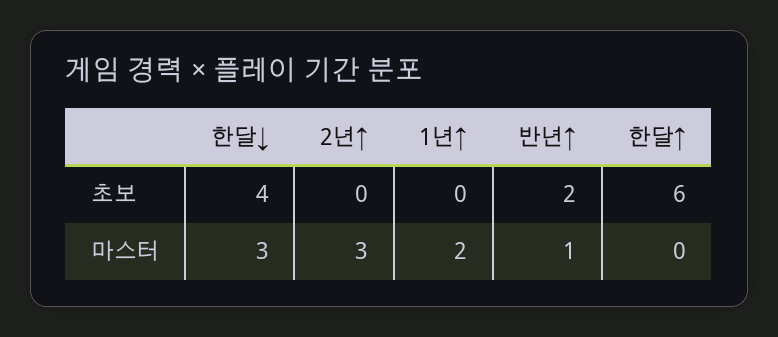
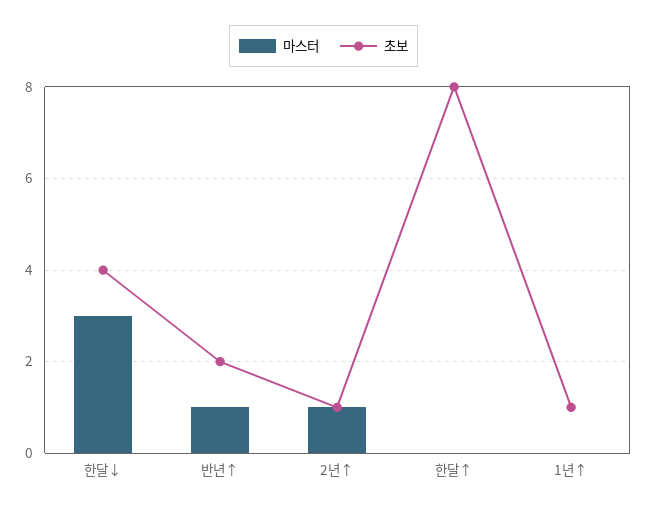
초보, 2년↑: 0 -> 1
초보, 1년↑: 0 -> 1
초보, 한달↑: 6 -> 8
마스터, 2년↑: 3 -> 1
마스터, 1년↑: 2 -> 0

